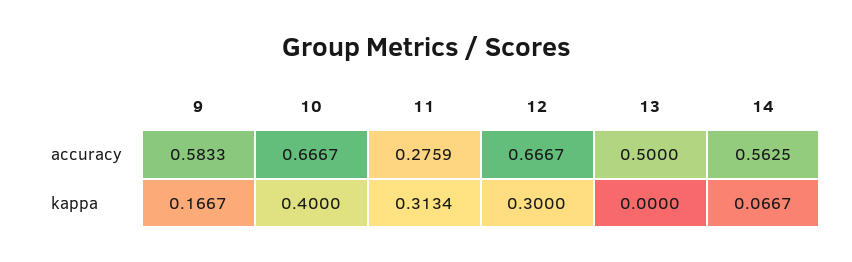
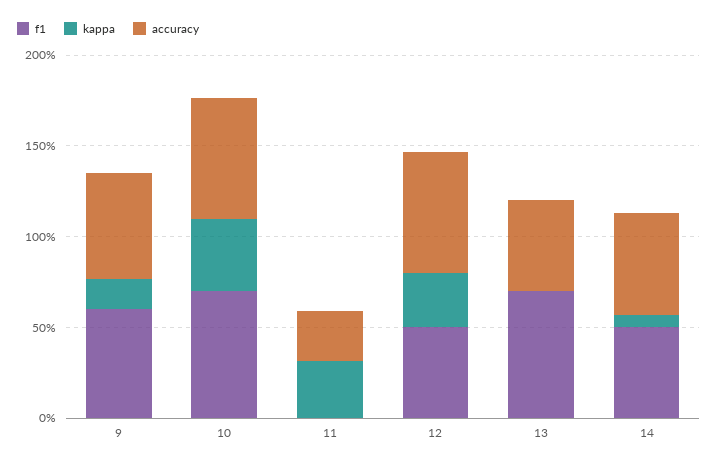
f1, 9: none -> 0.6
f1, 10: none -> 0.7
f1, 11: none -> 0
f1, 12: none -> 0.5
f1, 13: none -> 0.7
f1, 14: none -> 0.5

